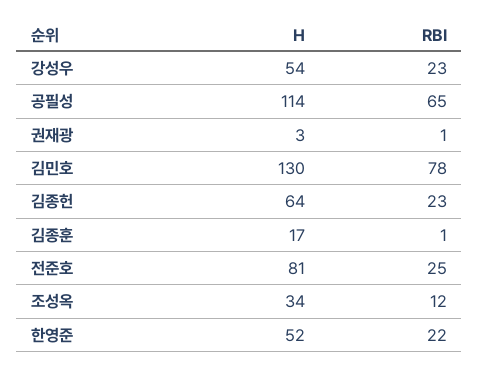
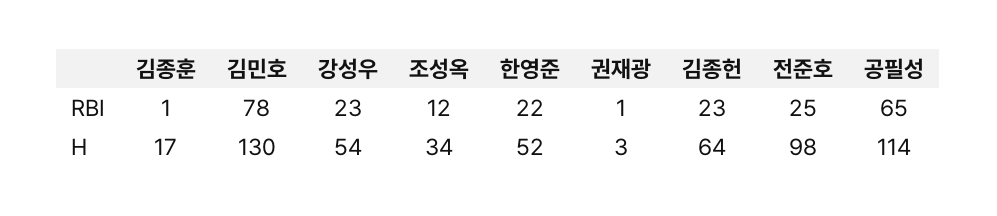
H, 전준호: 81 -> 98

